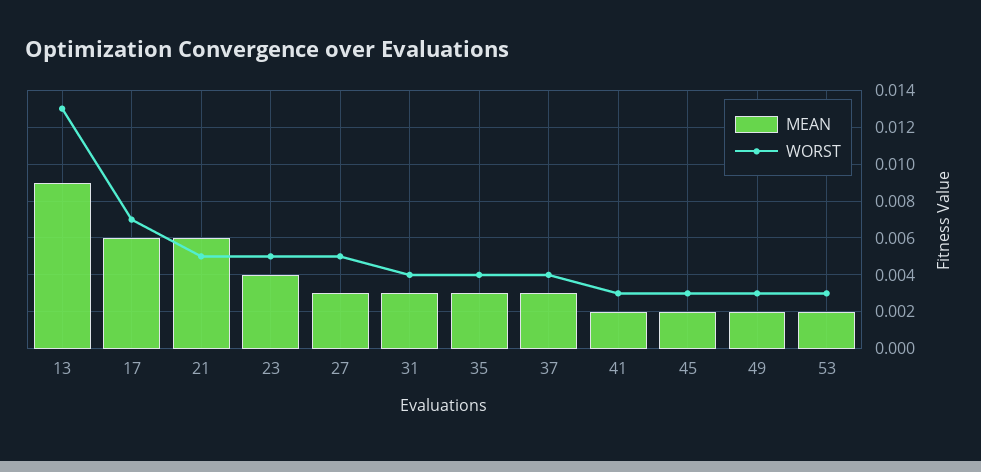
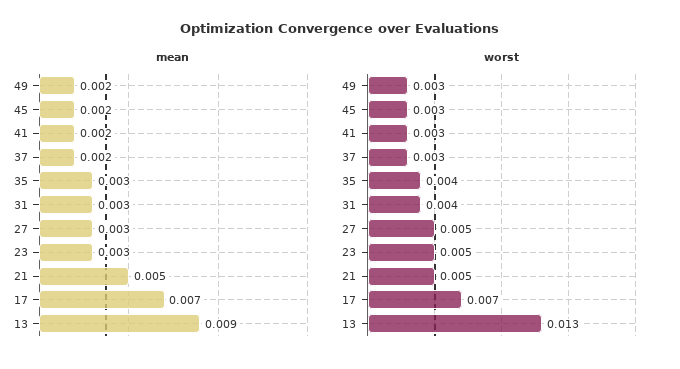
MEAN, 17: 0.006 -> 0.007
MEAN, 21: 0.006 -> 0.005
MEAN, 23: 0.004 -> 0.003
MEAN, 37: 0.003 -> 0.002
WORST, 37: 0.004 -> 0.003
MEAN, 53: 0.002 -> none
WORST, 53: 0.003 -> none

